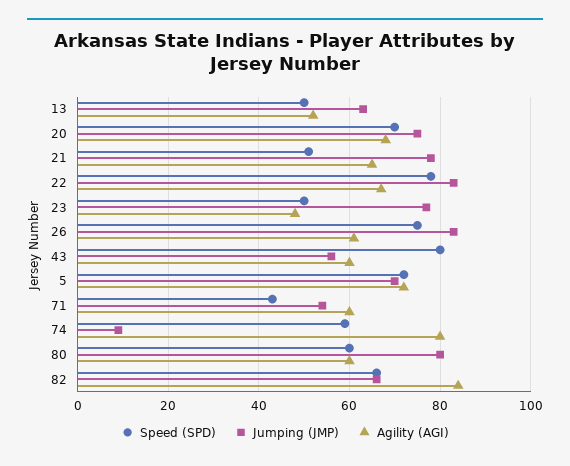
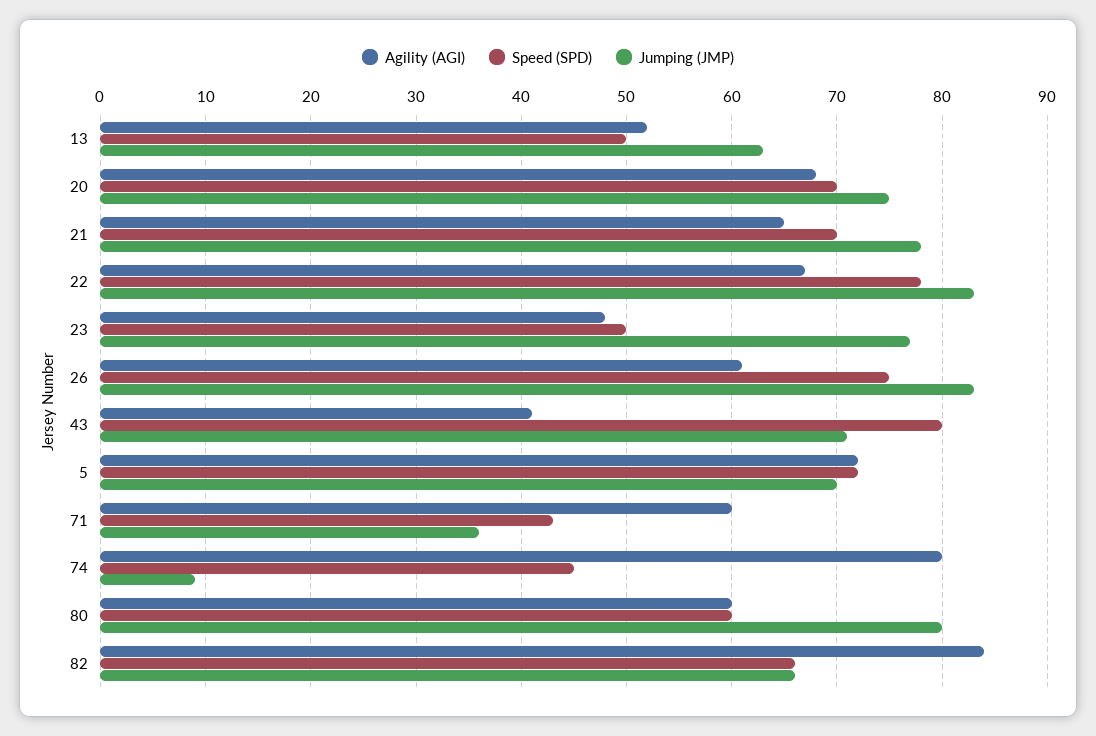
Speed (SPD), 21: 50 -> 70
Jumping (JMP), 43: 55 -> 71
Agility (AGI), 43: 60 -> 41
Jumping (JMP), 71: 55 -> 36
Speed (SPD), 74: 60 -> 45

